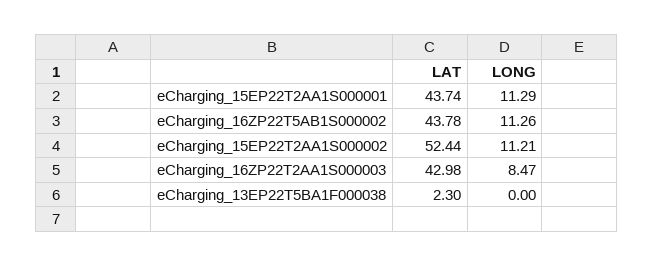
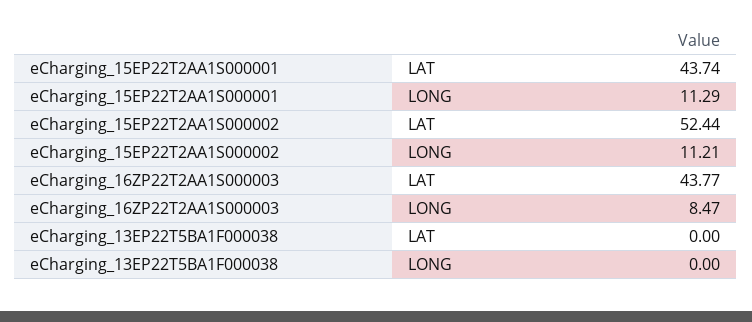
LAT, eCharging_16ZP22T5AB1S000002: 43.78 -> none
LONG, eCharging_16ZP22T5AB1S000002: 11.26 -> none
LAT, eCharging_16ZP22T2AA1S000003: 42.98 -> 43.77
LAT, eCharging_13EP22T5BA1F000038: 2.3 -> 0

